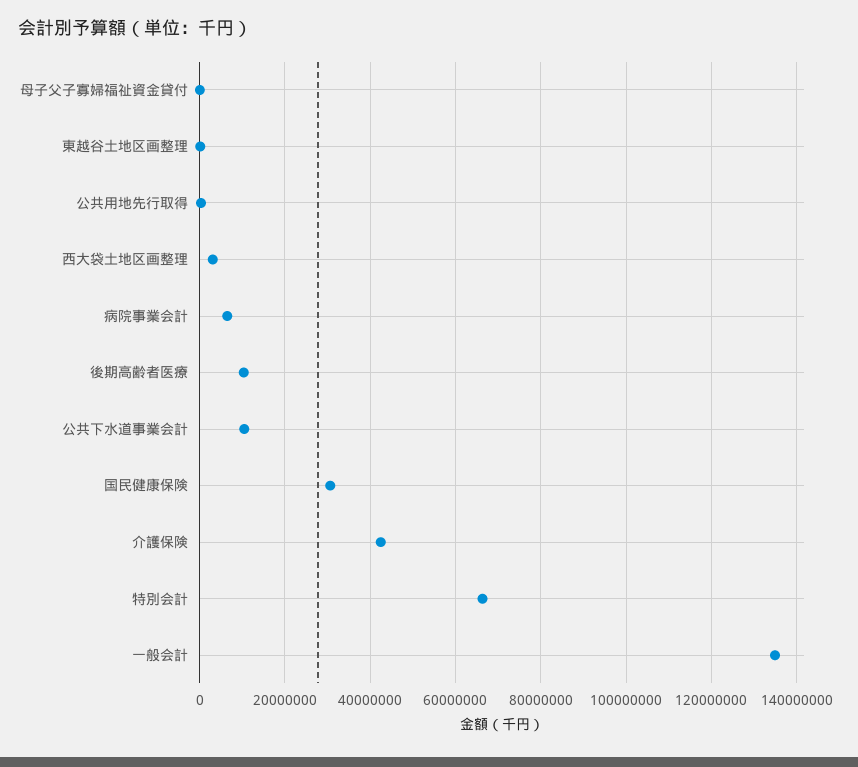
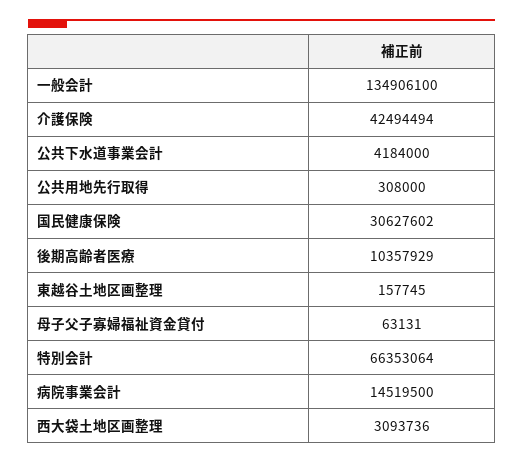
病院事業会計: 6000000 -> 14519500
公共下水道事業会計: 10000000 -> 4184000

